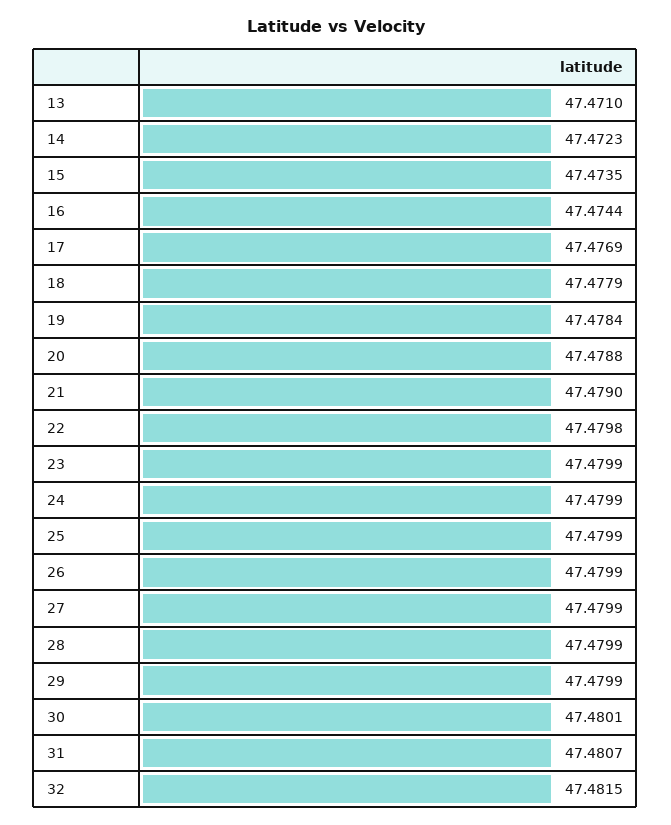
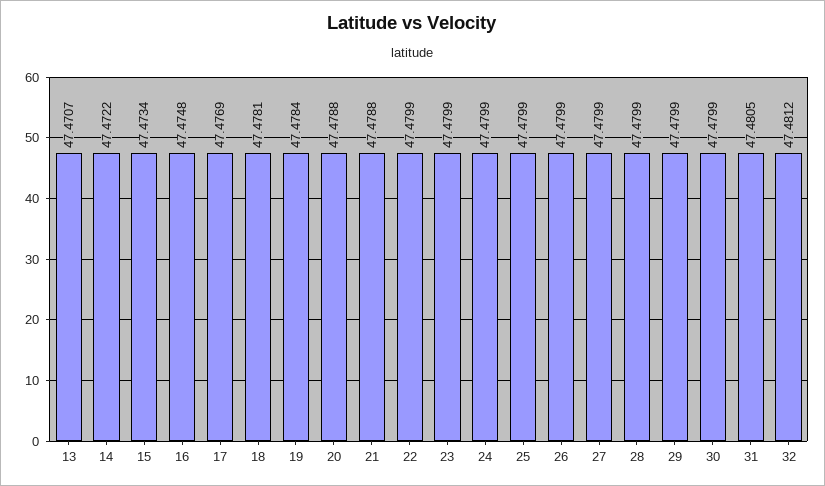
13: 47.471 -> 47.4707
14: 47.4723 -> 47.4722
15: 47.4735 -> 47.4734
16: 47.4744 -> 47.4748
18: 47.4779 -> 47.4781
21: 47.479 -> 47.4788
22: 47.4798 -> 47.4799
30: 47.4801 -> 47.4799
31: 47.4807 -> 47.4805
32: 47.4815 -> 47.4812

